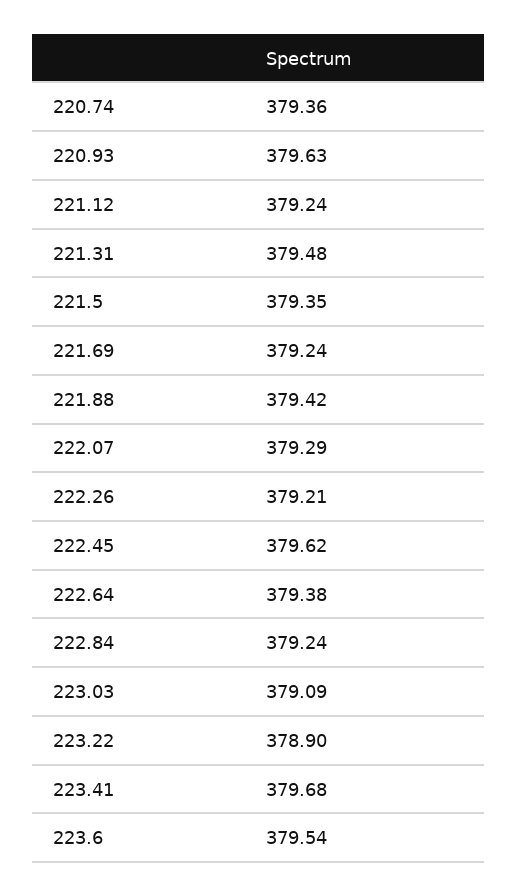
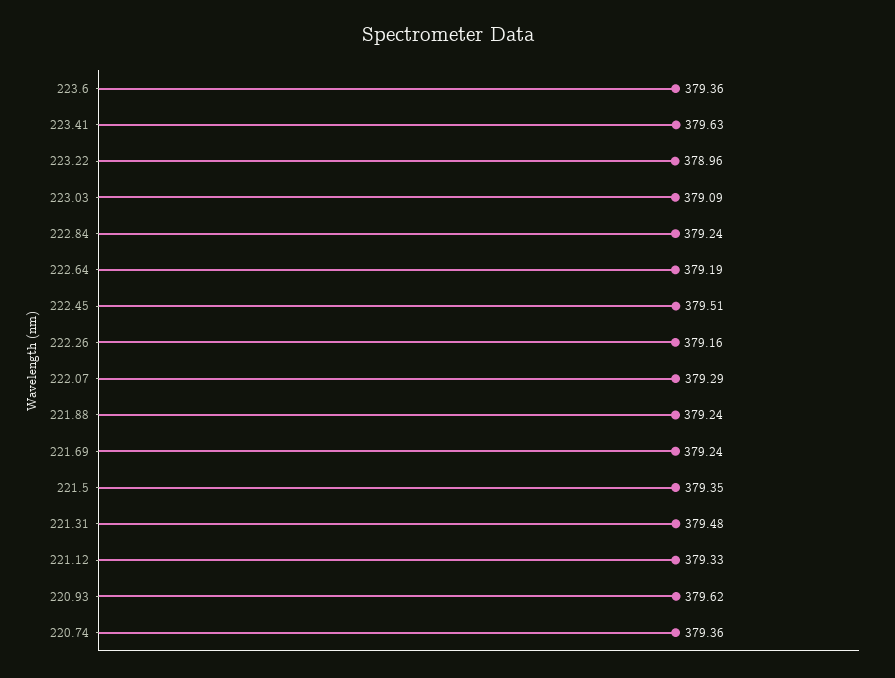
220.93: 379.63 -> 379.62
221.12: 379.24 -> 379.33
221.88: 379.42 -> 379.24
222.26: 379.21 -> 379.16
222.45: 379.62 -> 379.51
222.64: 379.38 -> 379.19
223.22: 378.9 -> 378.96
223.41: 379.68 -> 379.63
223.6: 379.54 -> 379.36

